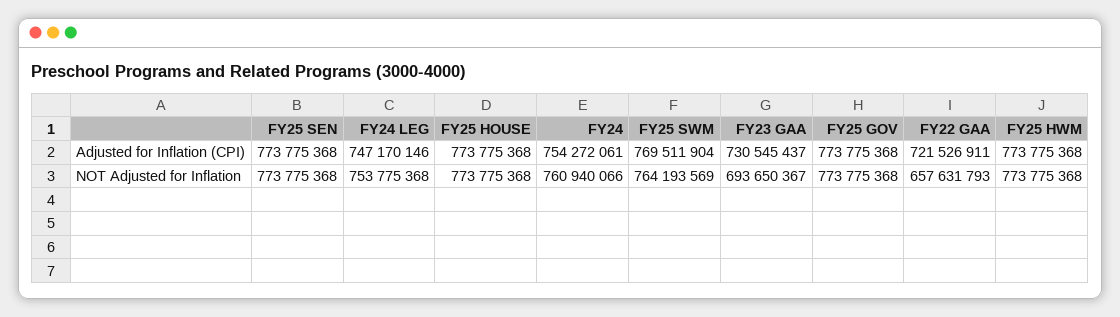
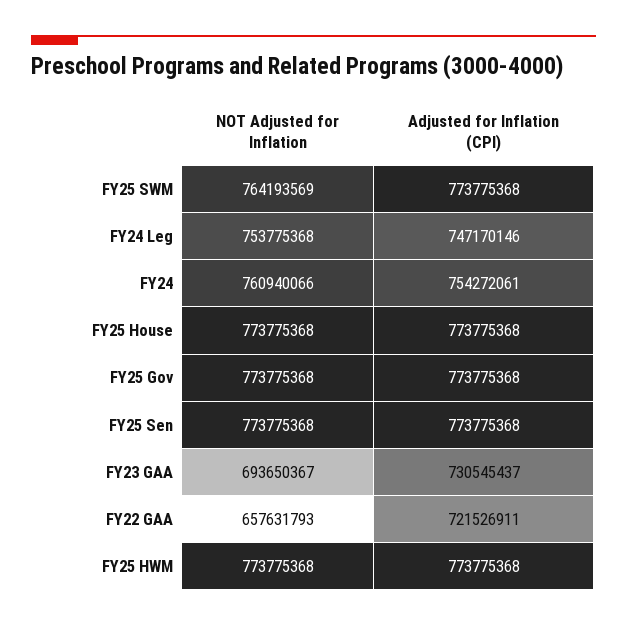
FY25 SWM, Adjusted for Inflation (CPI): 769511904 -> 773775368

